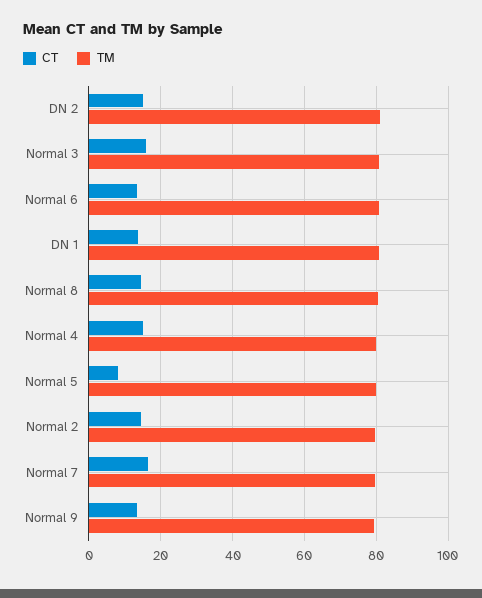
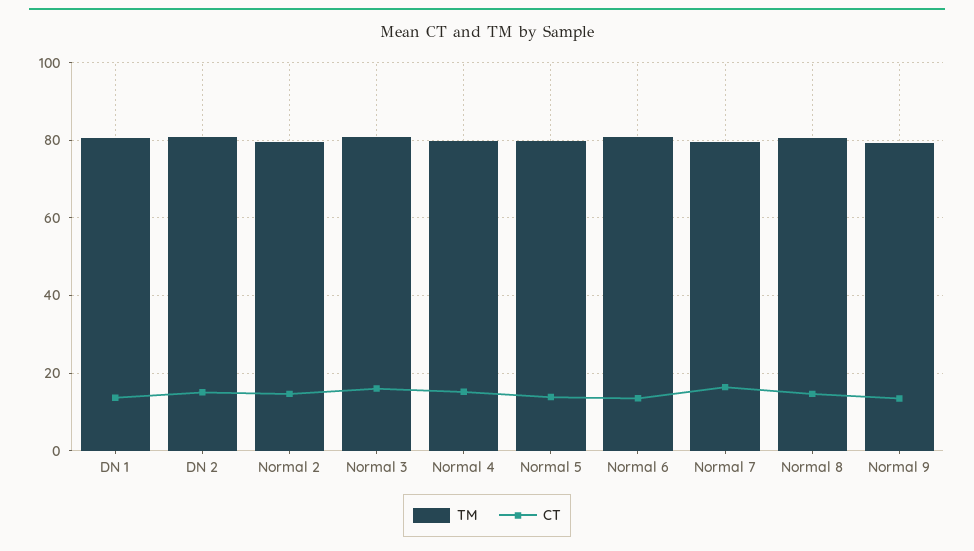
CT, Normal 5: 8 -> 14

